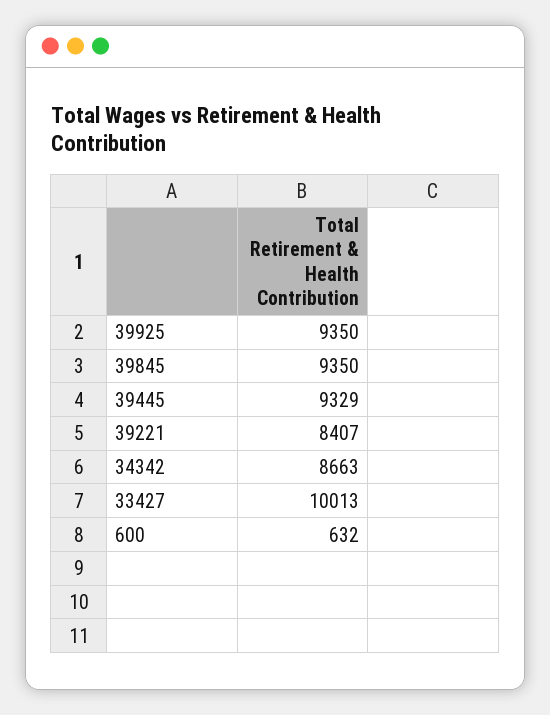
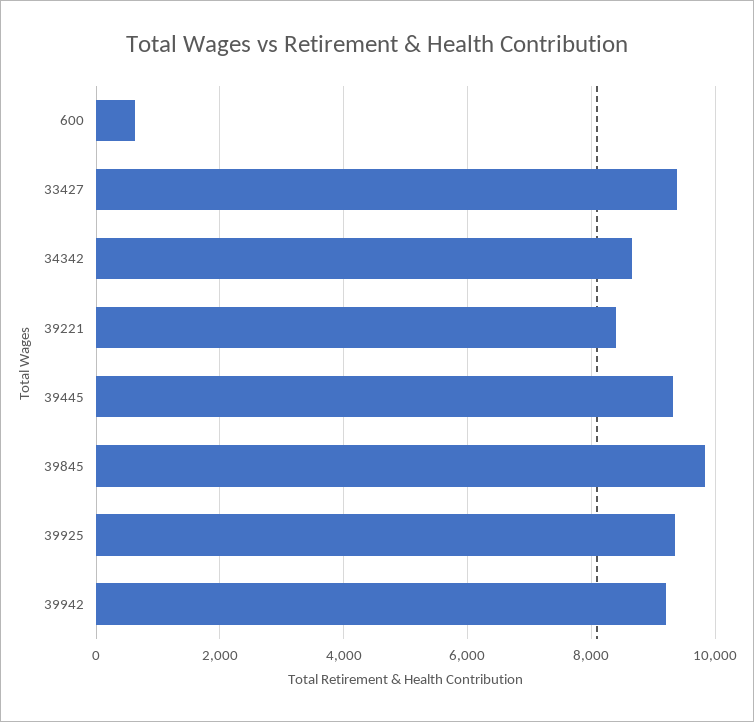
39845: 9350 -> 9800
33427: 10013 -> 9400
39942: none -> 9200

